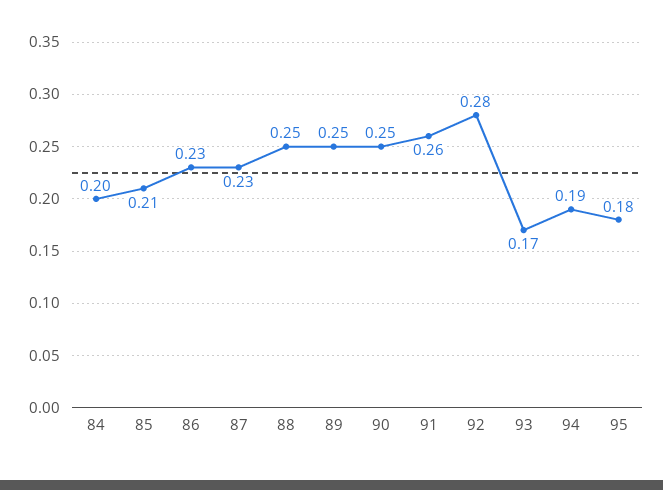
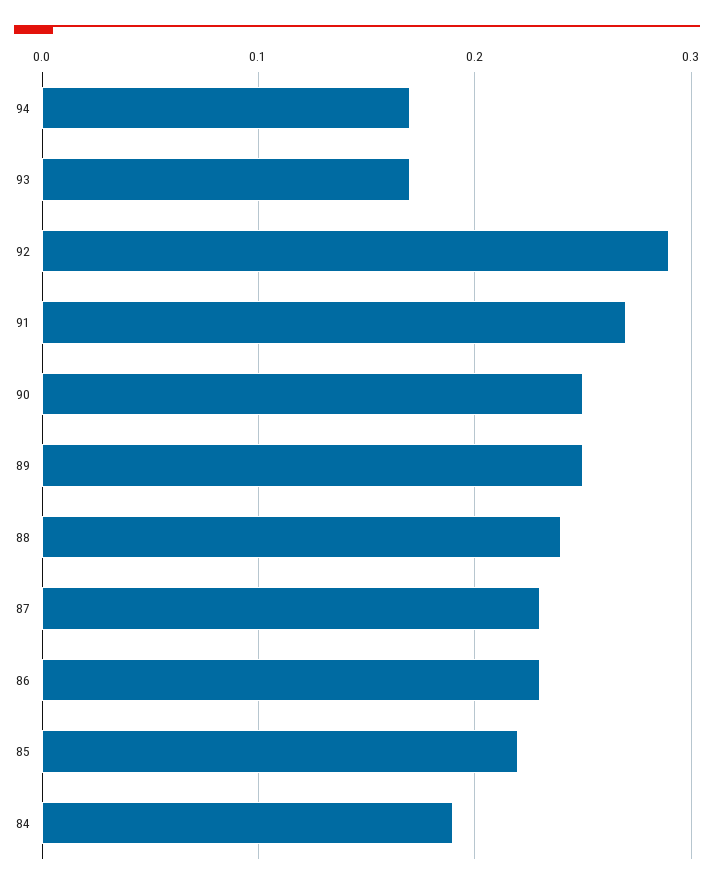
84: 0.2 -> 0.19
85: 0.21 -> 0.22
88: 0.25 -> 0.24
91: 0.26 -> 0.27
92: 0.28 -> 0.29
94: 0.19 -> 0.17
95: 0.18 -> none

